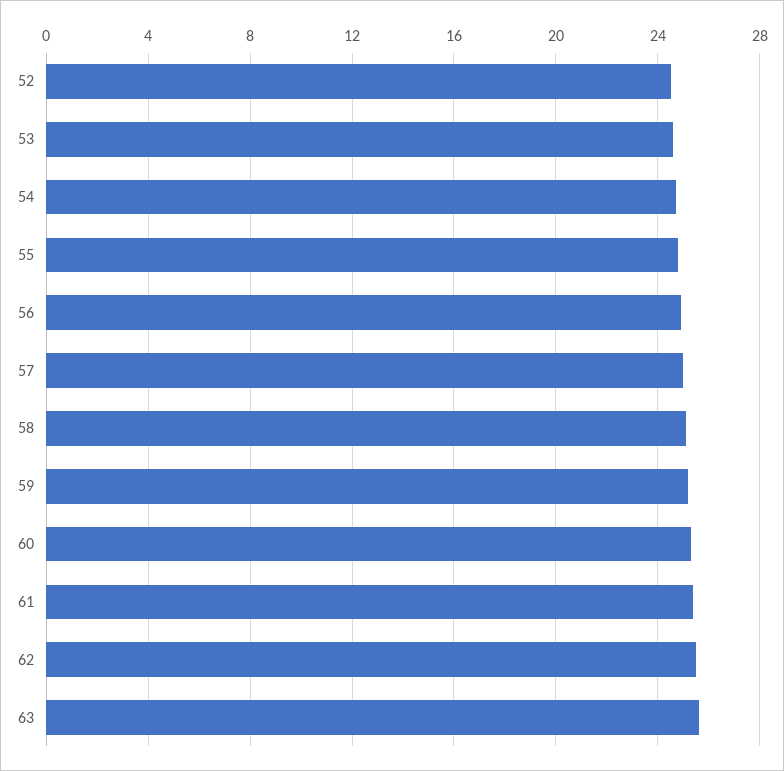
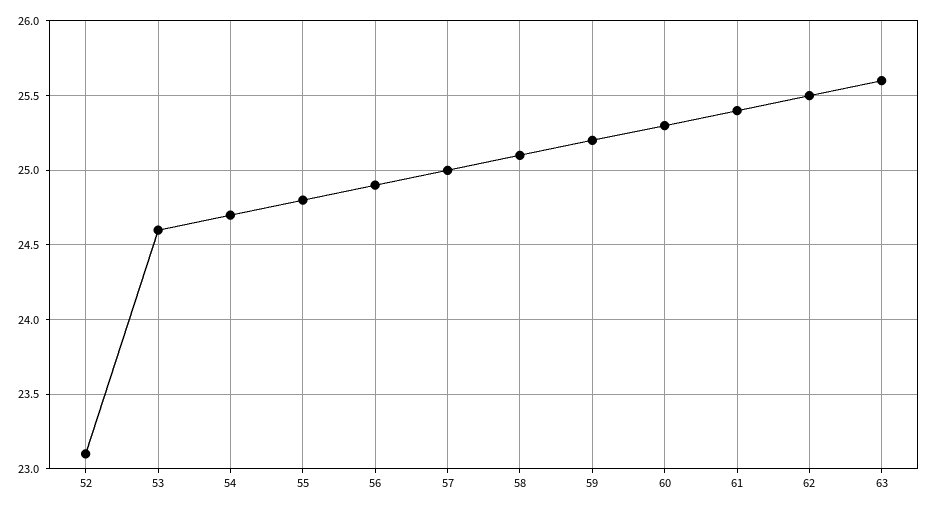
52: 24.5 -> 23.1

